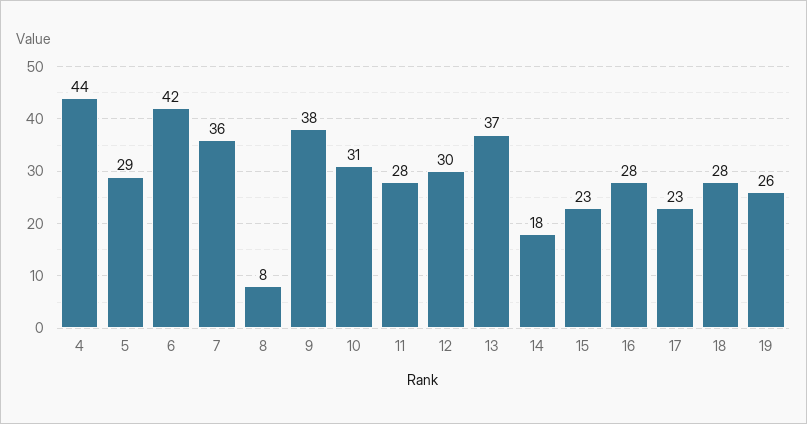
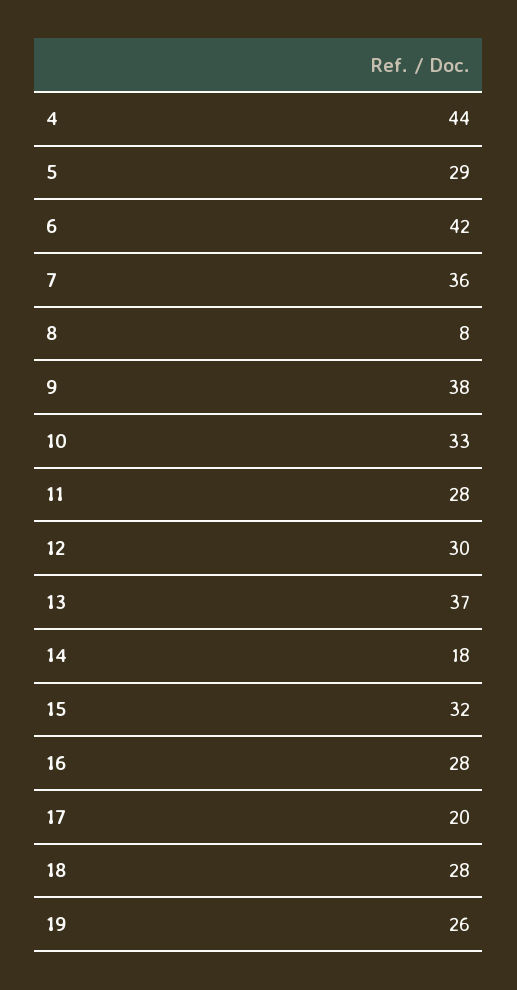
10: 31 -> 33
15: 23 -> 32
17: 23 -> 20

